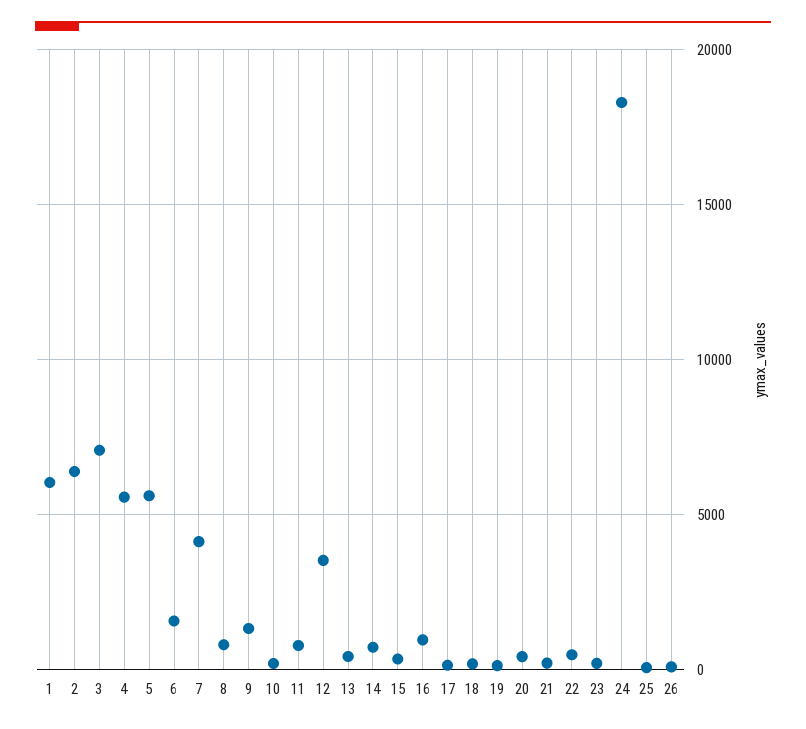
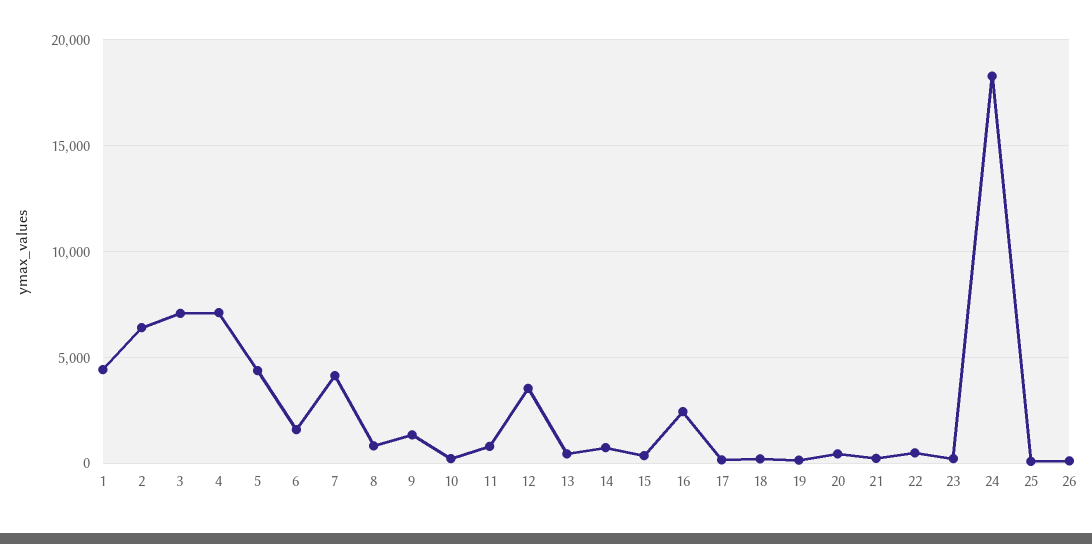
1: 6000 -> 4500
4: 5500 -> 7000
5: 5500 -> 4500
16: 1000 -> 2500

